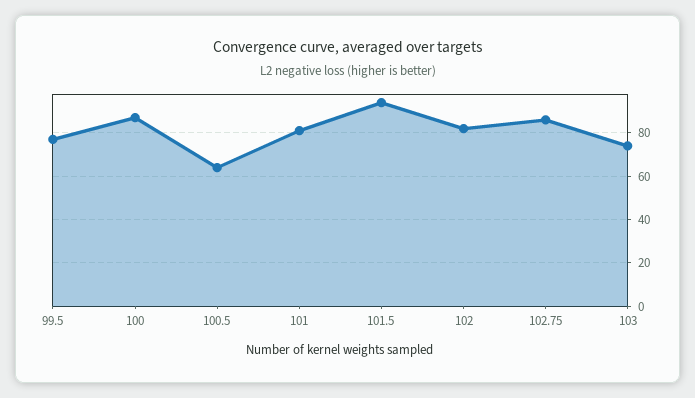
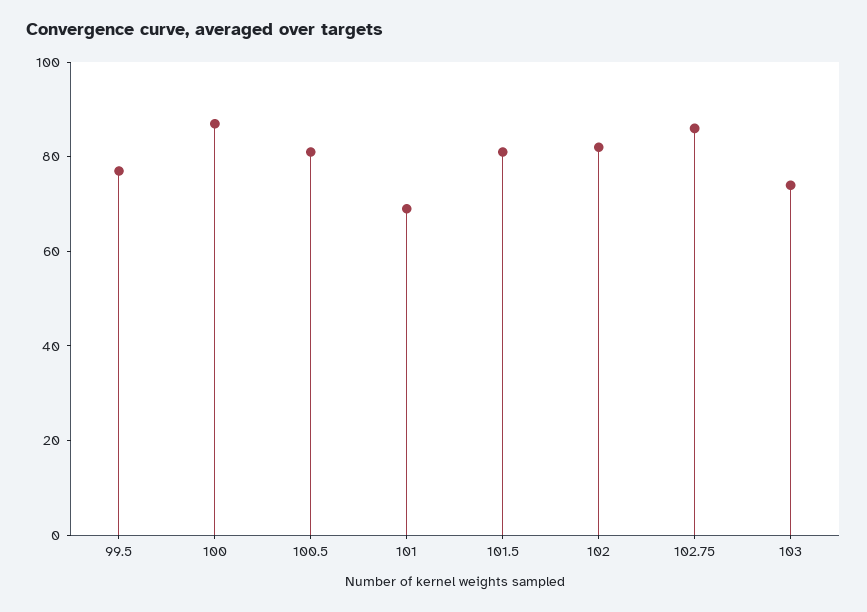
100.5: 65 -> 80
101: 80 -> 70
101.5: 95 -> 80

